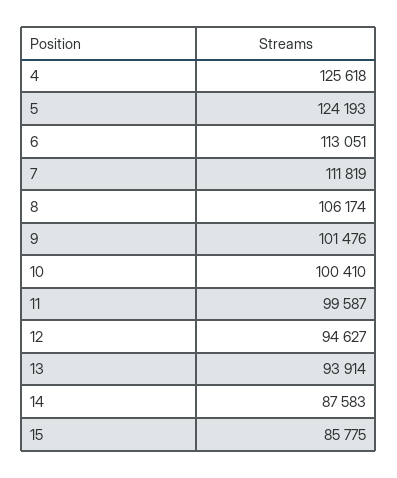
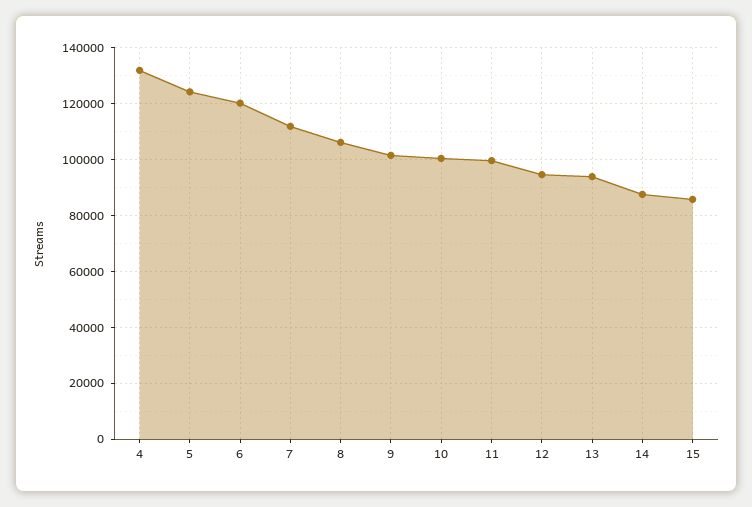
4: 125618 -> 132500
6: 113051 -> 120000

